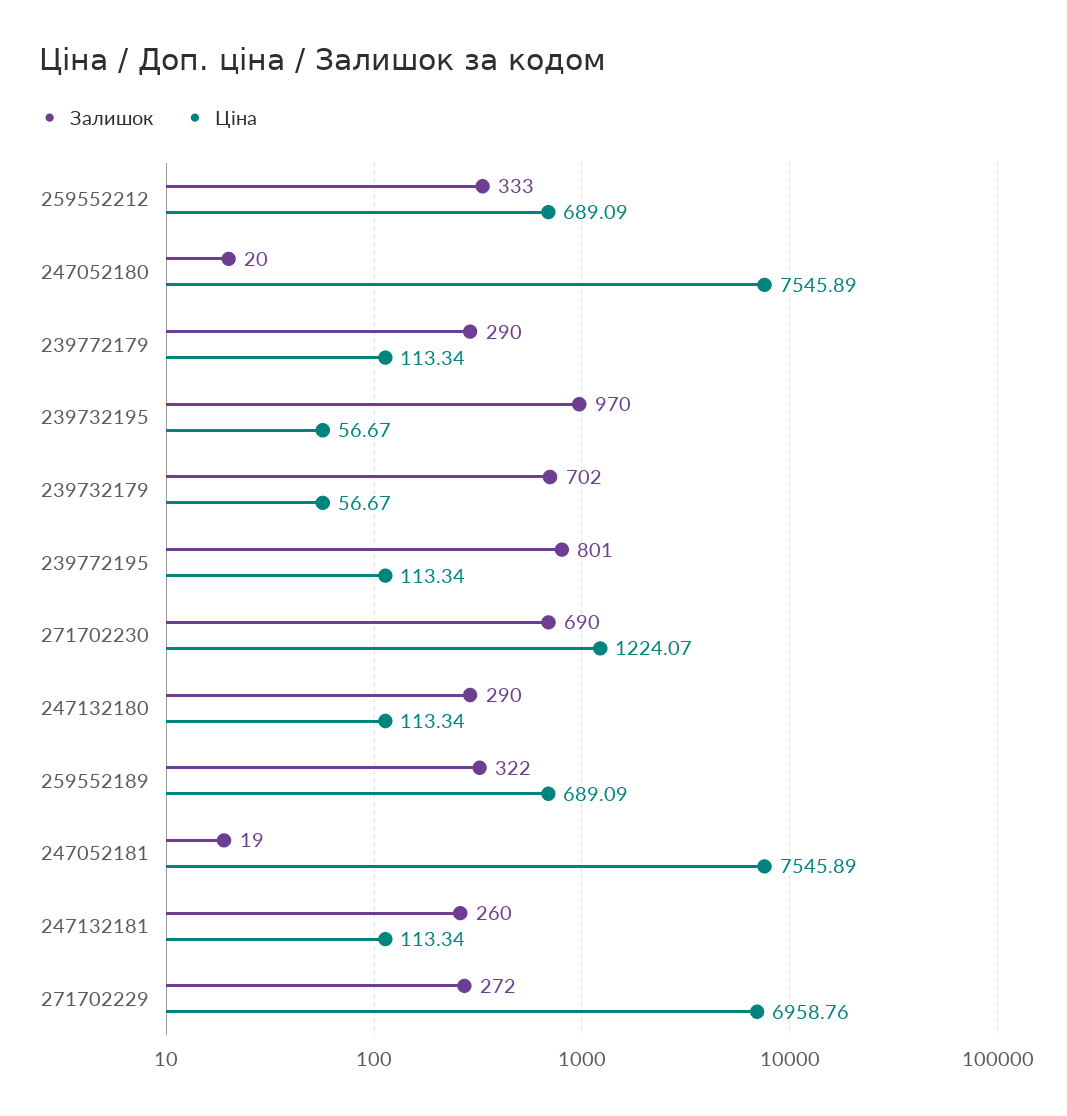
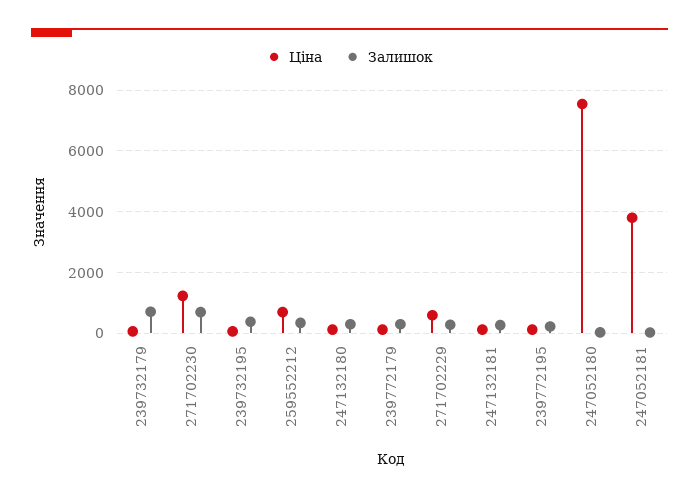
Залишок, 239732195: 970 -> 400
Залишок, 239772195: 801 -> 200
Залишок, 259552189: 322 -> none
Ціна, 259552189: 689.09 -> none
Ціна, 247052181: 7545.89 -> 3800
Ціна, 271702229: 6958.76 -> 600

